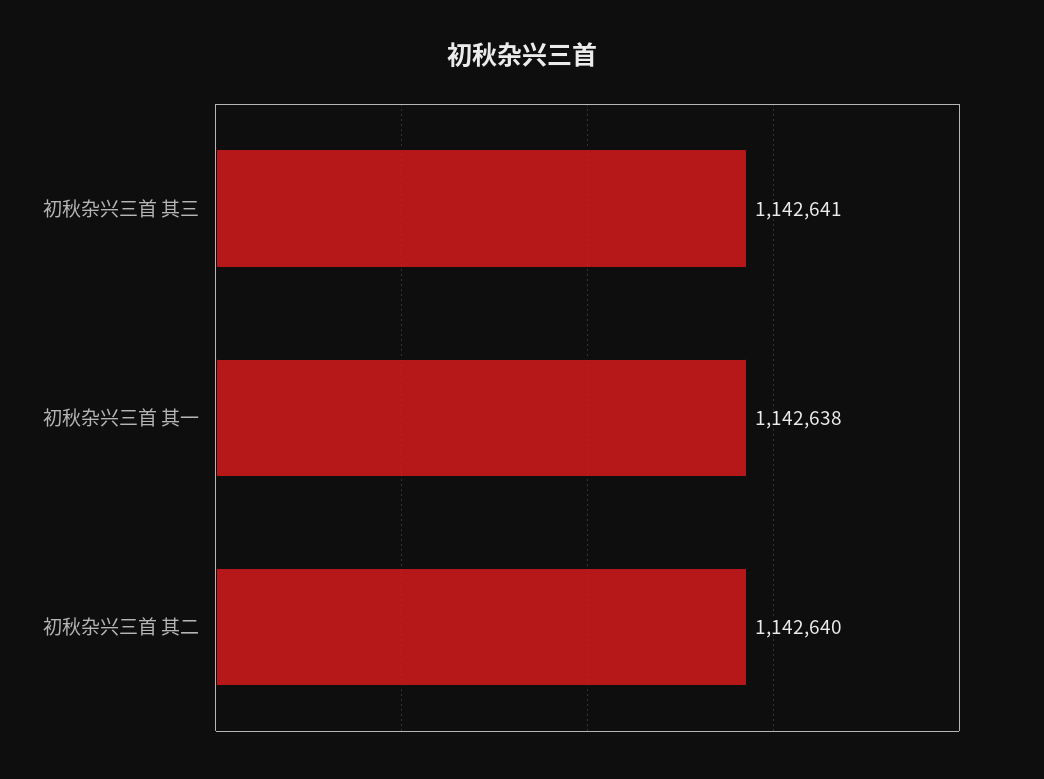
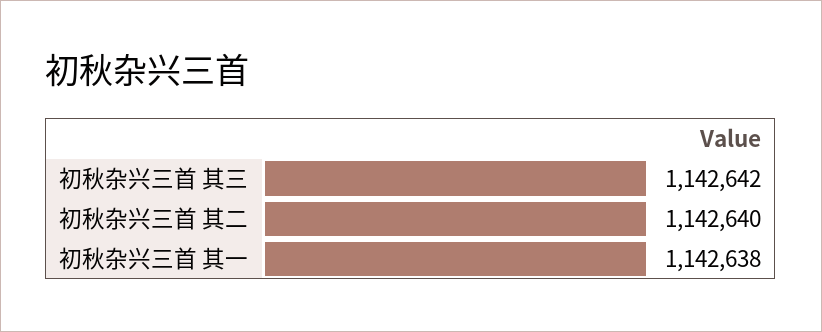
初秋杂兴三首 其三: 1142641 -> 1142642

